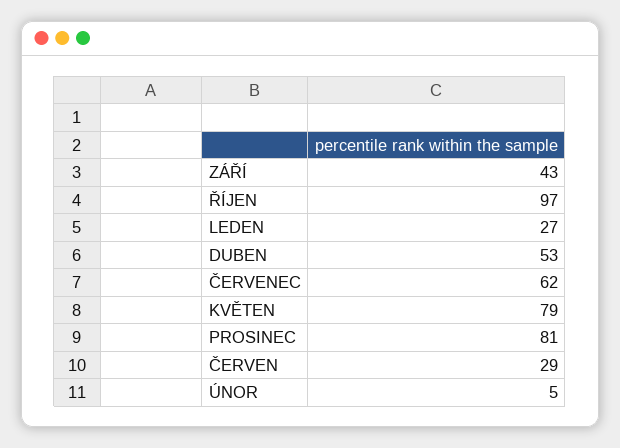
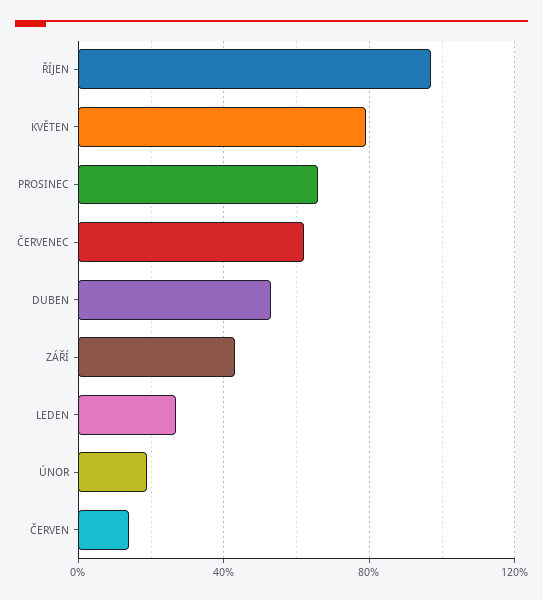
PROSINEC: 81 -> 65
ČERVEN: 29 -> 15
ÚNOR: 5 -> 20

